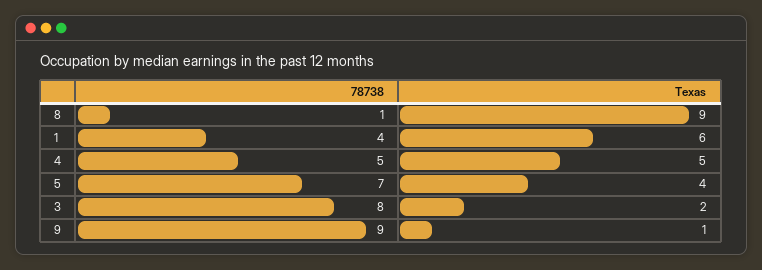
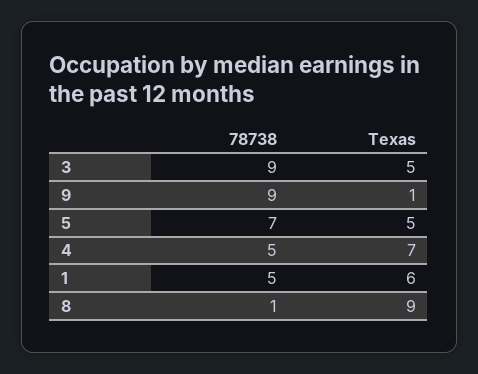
78738, 1: 4 -> 5
Texas, 4: 5 -> 7
Texas, 5: 4 -> 5
78738, 3: 8 -> 9
Texas, 3: 2 -> 5

